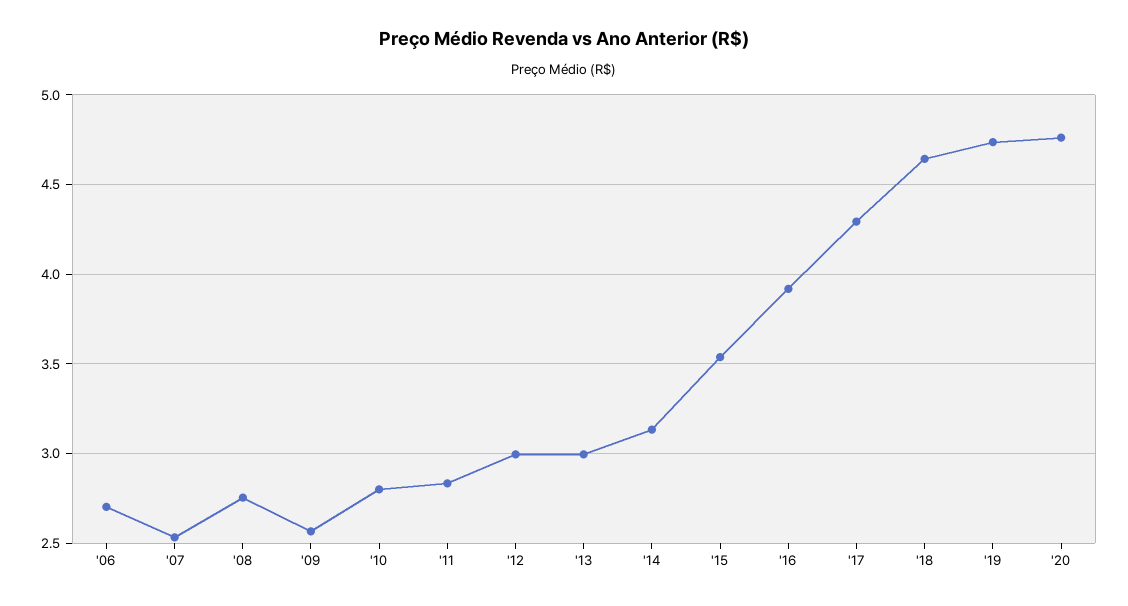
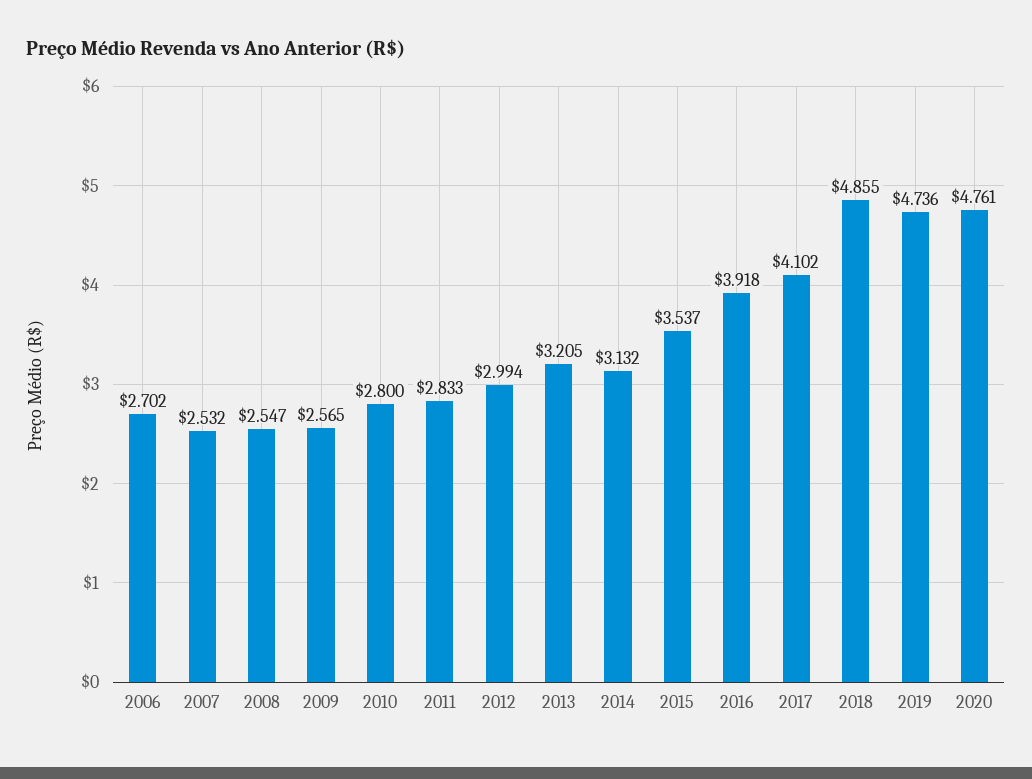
'08: 2.75 -> 2.547
'13: 3 -> 3.205
'17: 4.3 -> 4.102
'18: 4.65 -> 4.855

